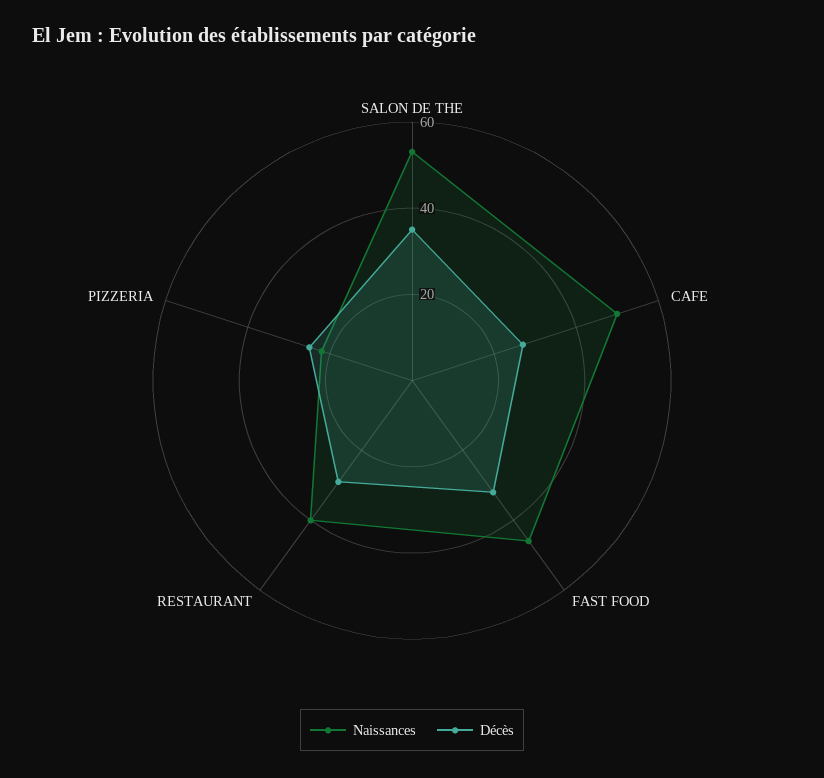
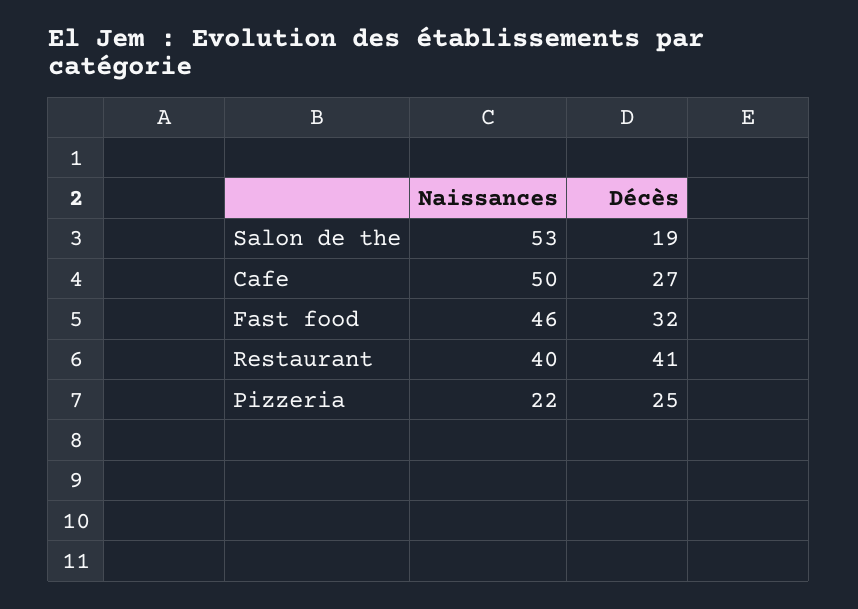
Décès, SALON DE THE: 35 -> 19
Décès, RESTAURANT: 30 -> 41

